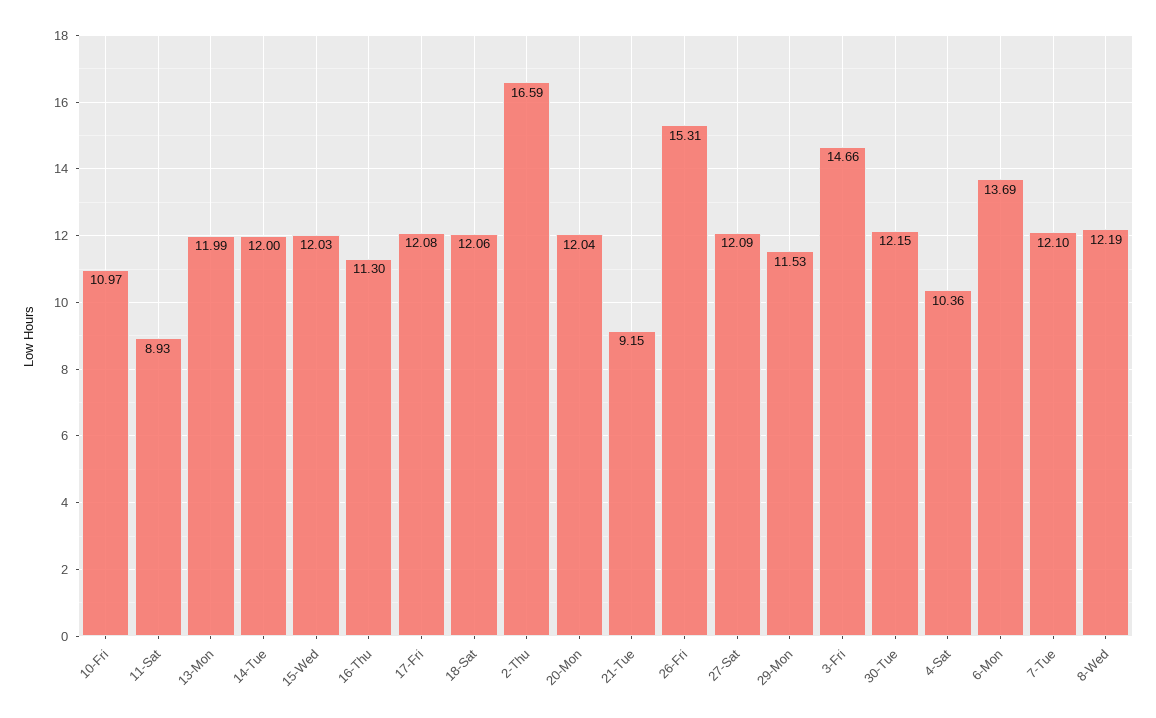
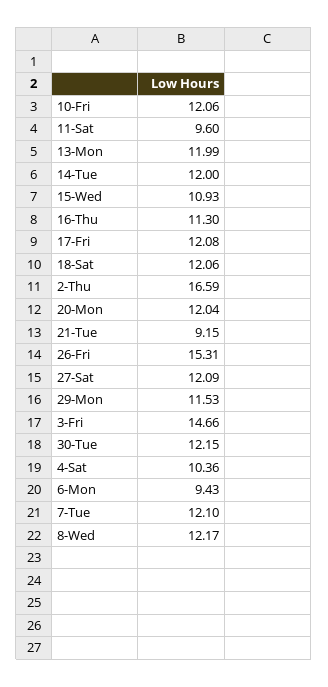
10-Fri: 10.97 -> 12.06
11-Sat: 8.93 -> 9.6
15-Wed: 12.03 -> 10.93
6-Mon: 13.69 -> 9.43
8-Wed: 12.19 -> 12.17

